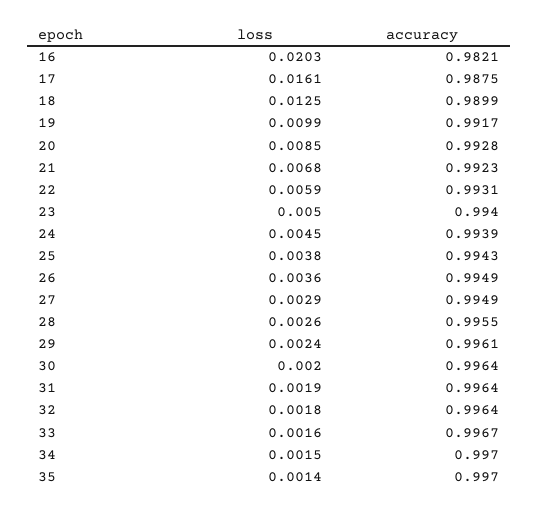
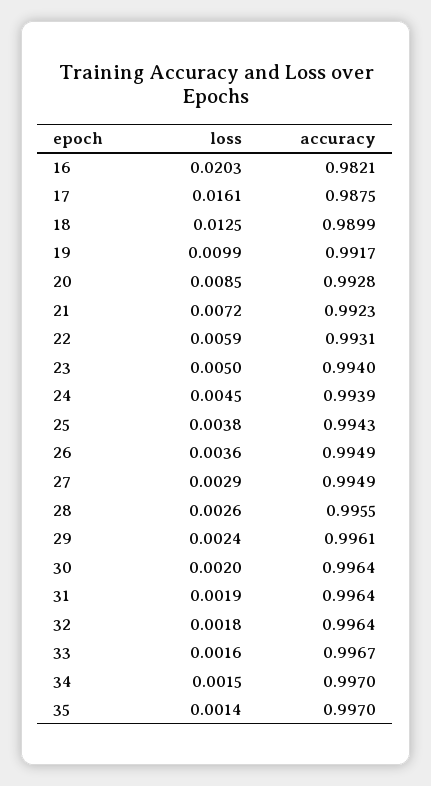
loss, 21: 0.0068 -> 0.0072

